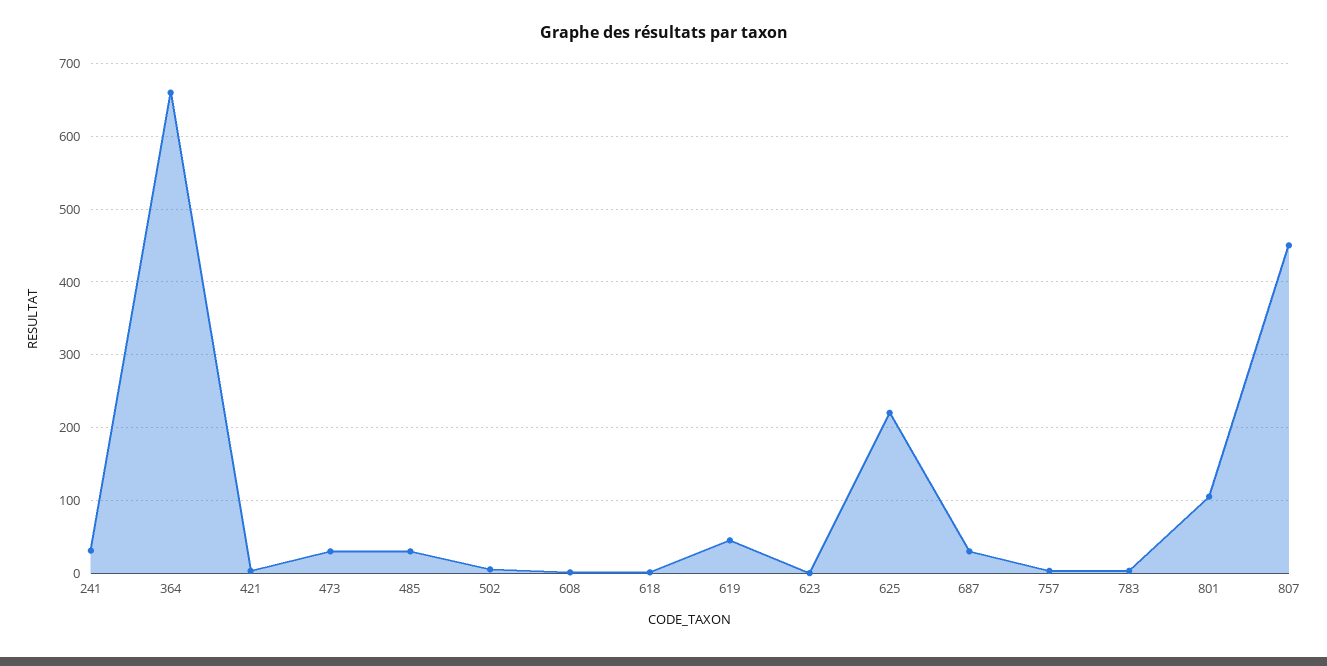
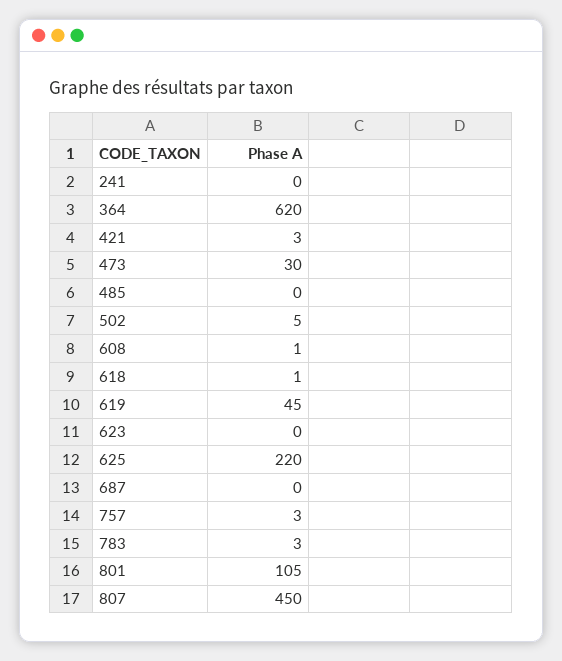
241: 30 -> 0
364: 660 -> 620
485: 30 -> 0
687: 30 -> 0

